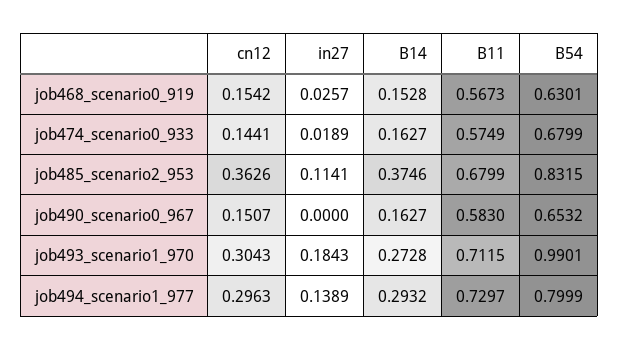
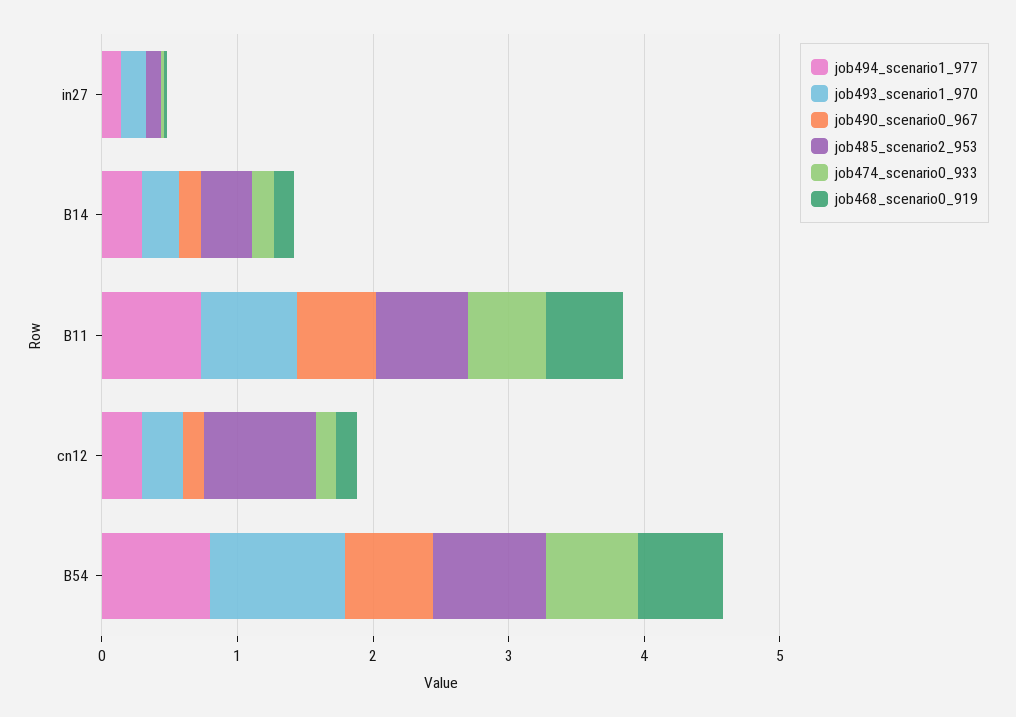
job485_scenario2_953, cn12: 0.3626 -> 0.8

